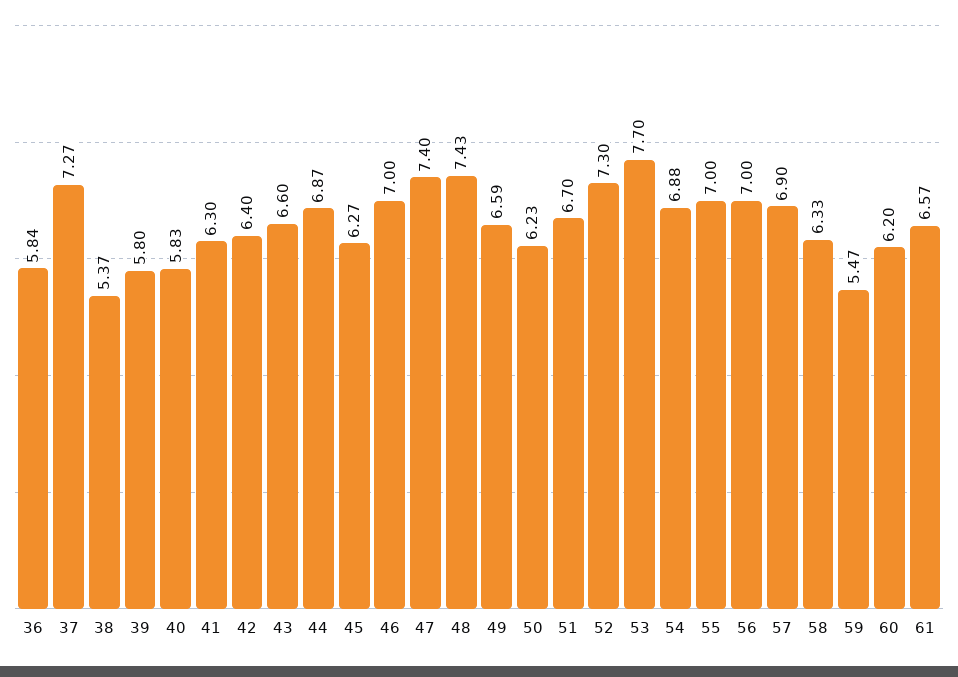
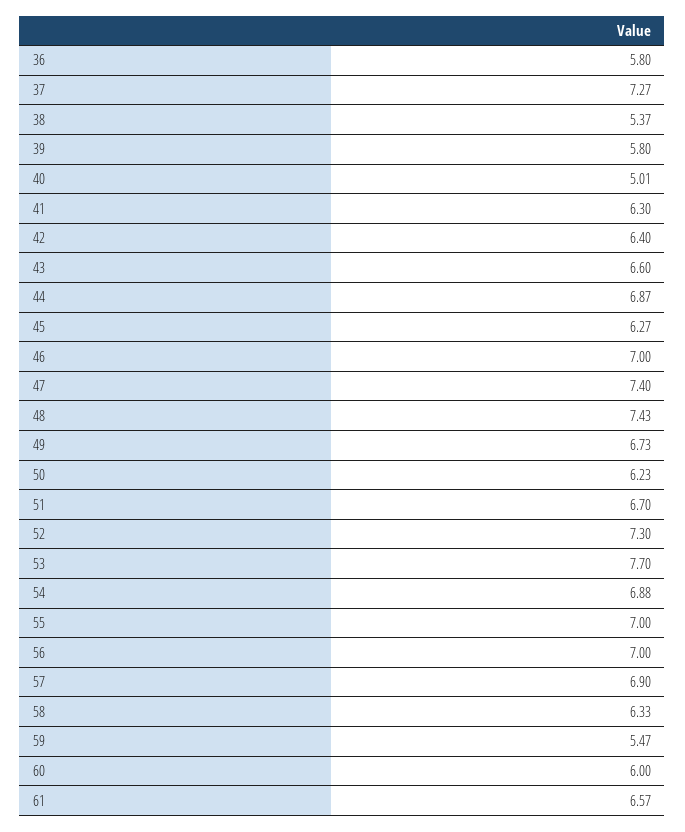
36: 5.84 -> 5.8
40: 5.83 -> 5.01
49: 6.59 -> 6.73
60: 6.2 -> 6

